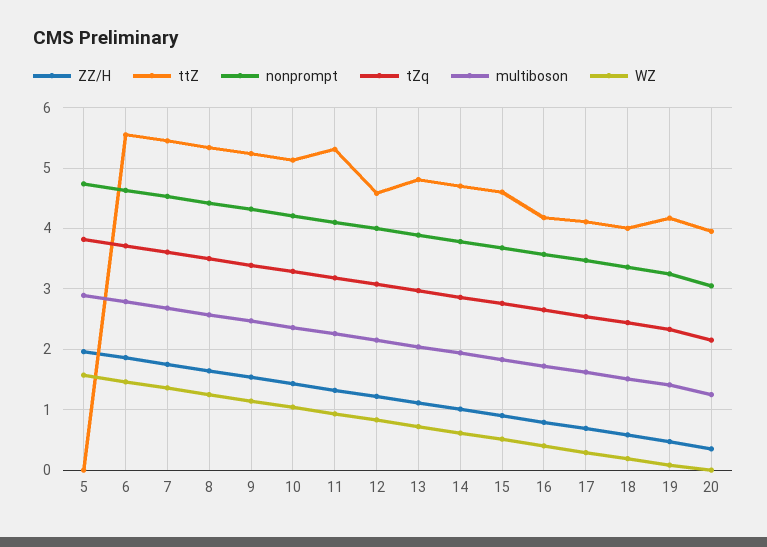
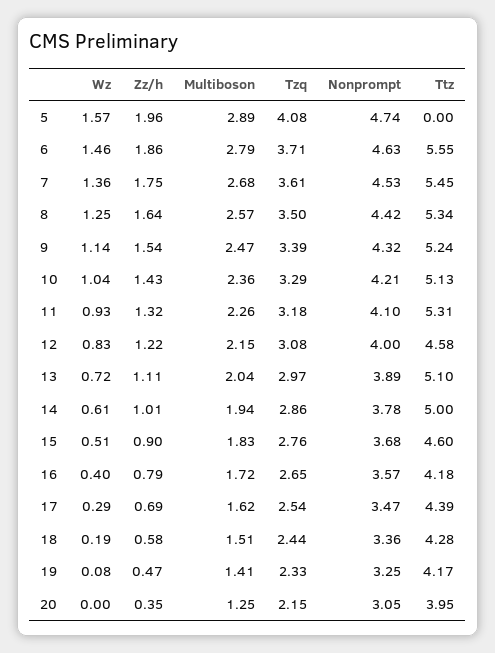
tZq, 5: 3.8 -> 4.08
ttZ, 13: 4.8 -> 5.1
ttZ, 14: 4.7 -> 5
ttZ, 17: 4.1 -> 4.39
ttZ, 18: 4 -> 4.28

